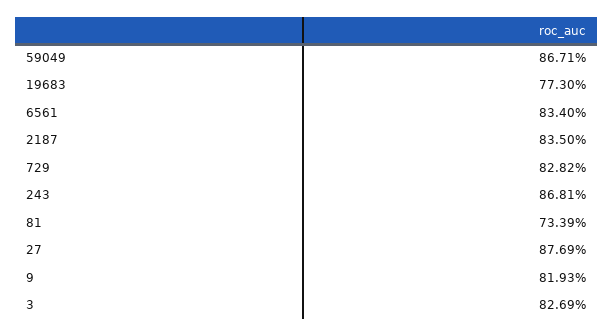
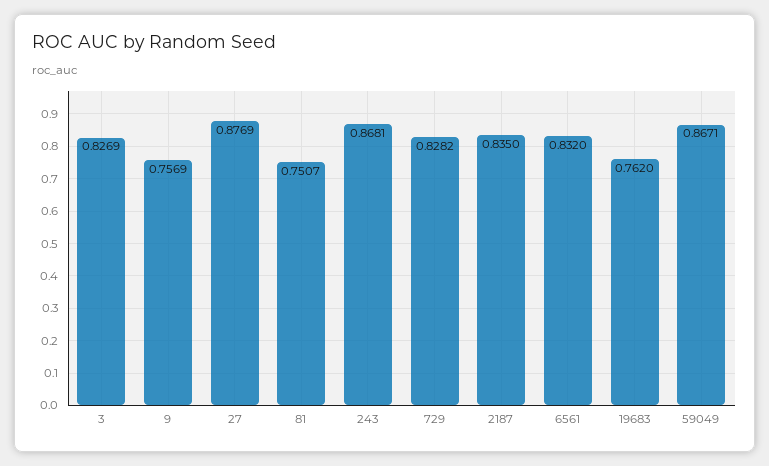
19683: 0.773 -> 0.762
6561: 0.834 -> 0.832
81: 0.7339 -> 0.7507
9: 0.8193 -> 0.7569

